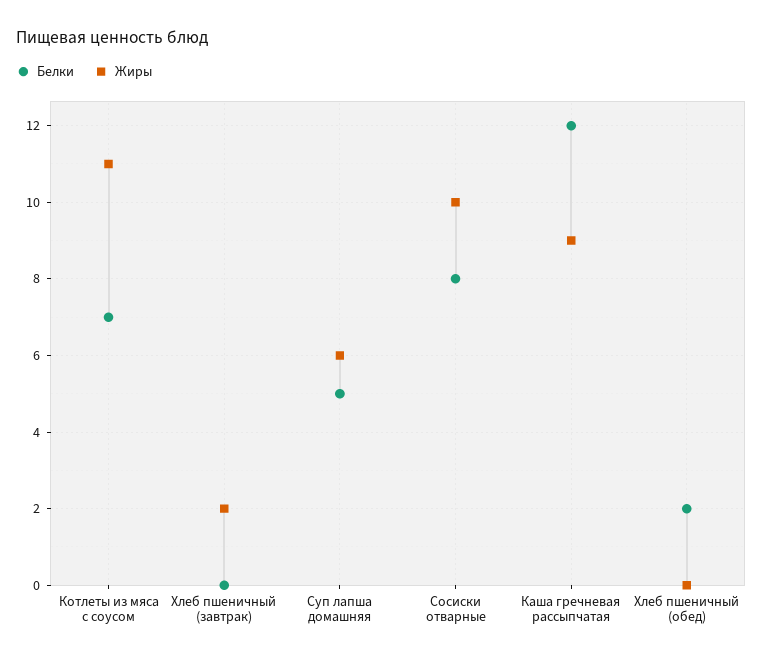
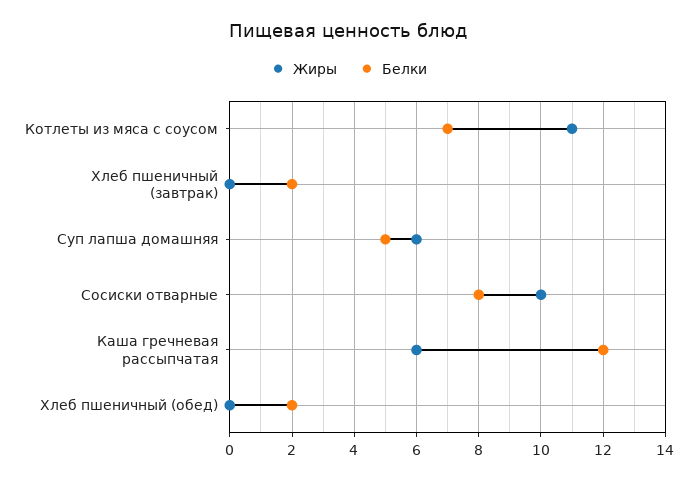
Белки, Хлеб пшеничный (завтрак): 0 -> 2
Жиры, Хлеб пшеничный (завтрак): 2 -> 0
Жиры, Каша гречневая рассыпчатая: 9 -> 6

